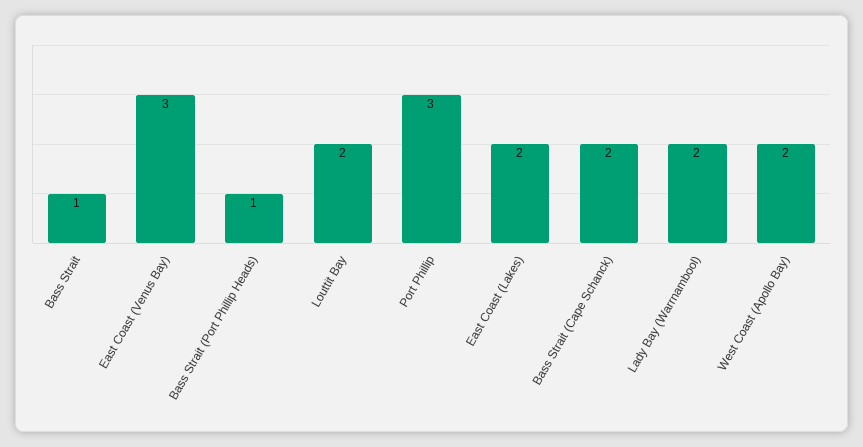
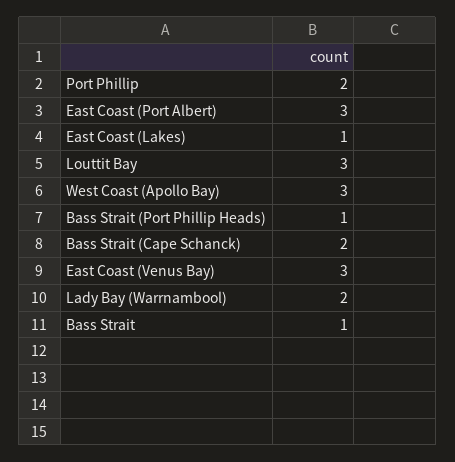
Louttit Bay: 2 -> 3
Port Phillip: 3 -> 2
East Coast (Lakes): 2 -> 1
West Coast (Apollo Bay): 2 -> 3
East Coast (Port Albert): none -> 3

